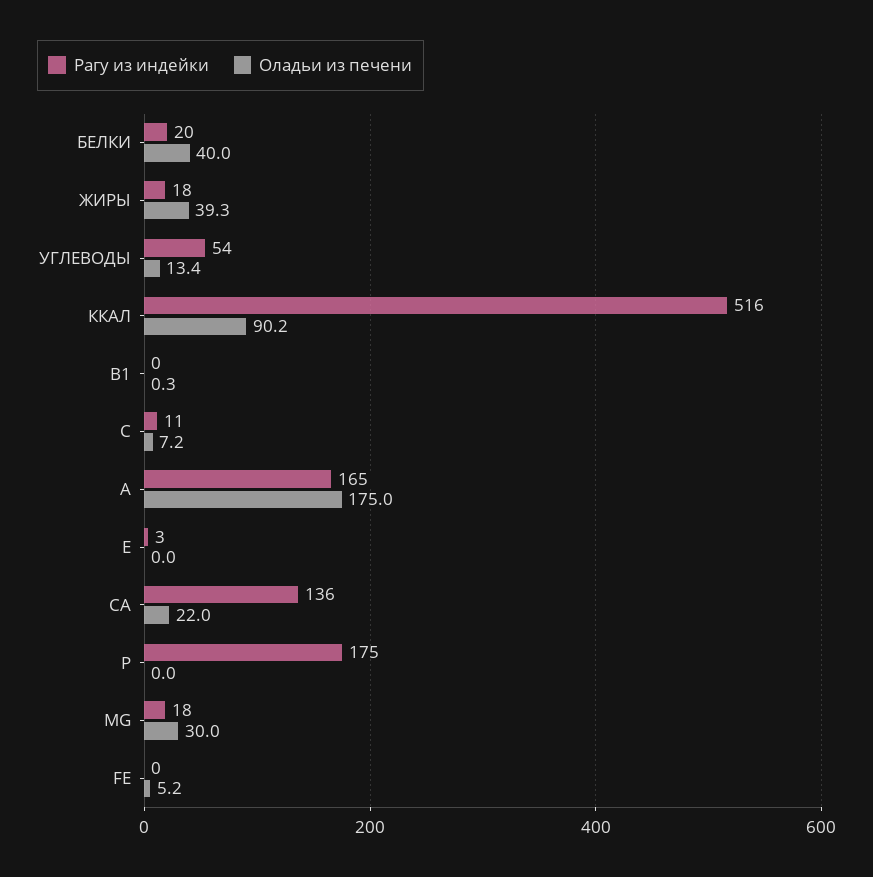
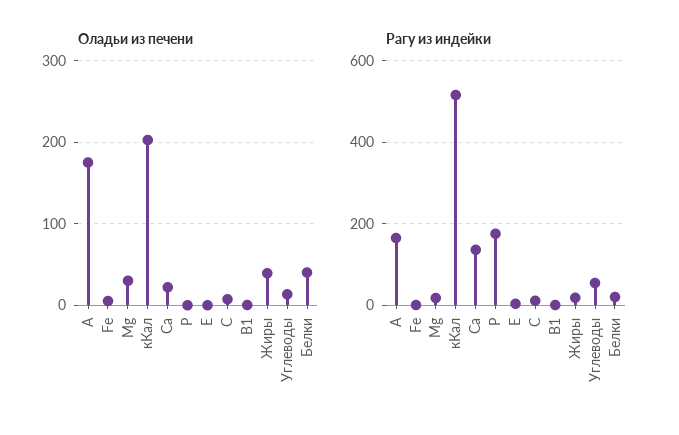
Оладьи из печени, ККАЛ: 90.2 -> 200

